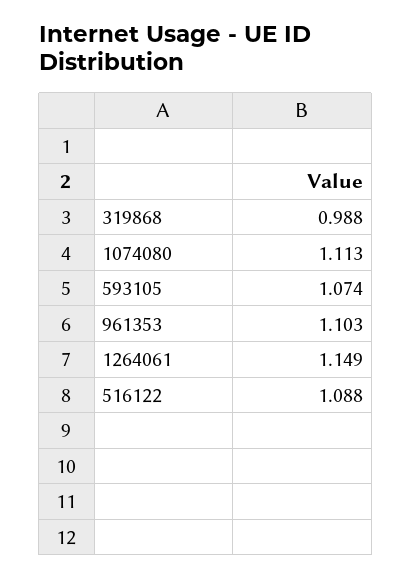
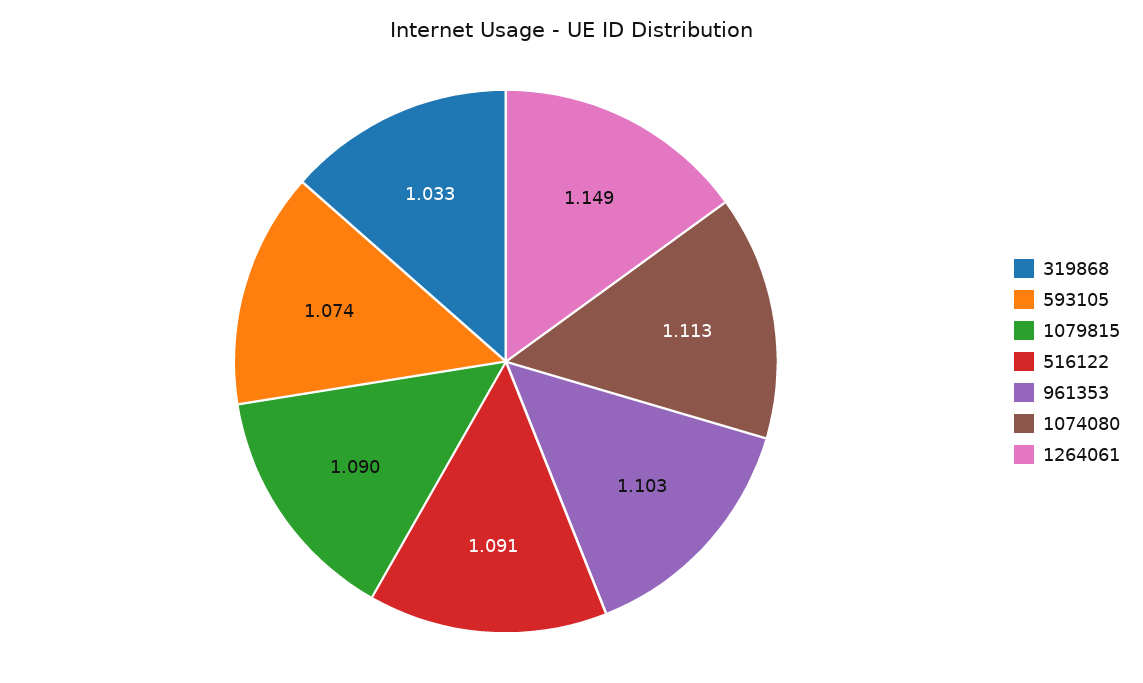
319868: 0.988 -> 1.033
516122: 1.088 -> 1.091
1079815: none -> 1.09

